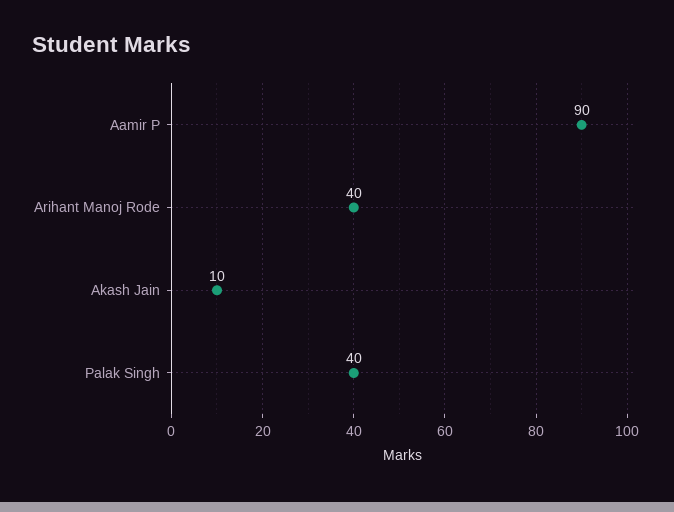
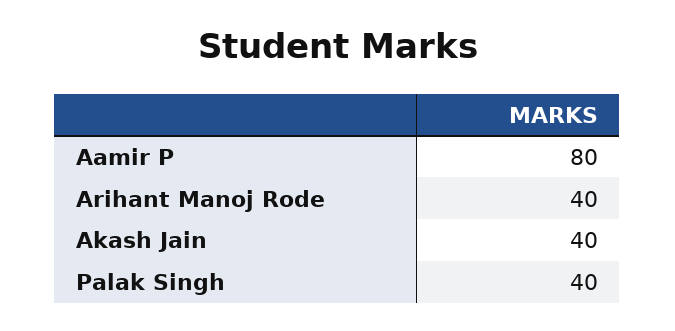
Aamir P: 90 -> 80
Akash Jain: 10 -> 40

